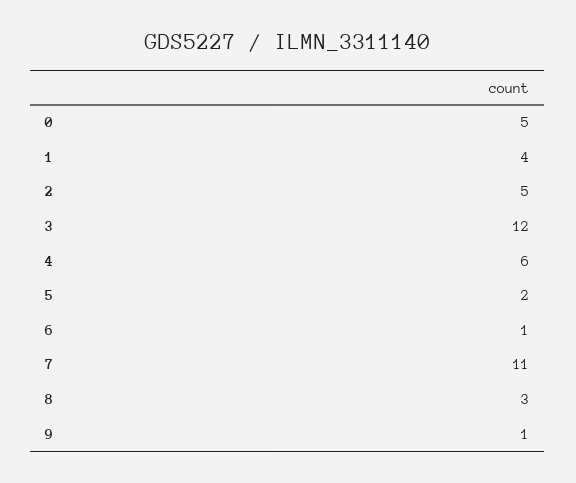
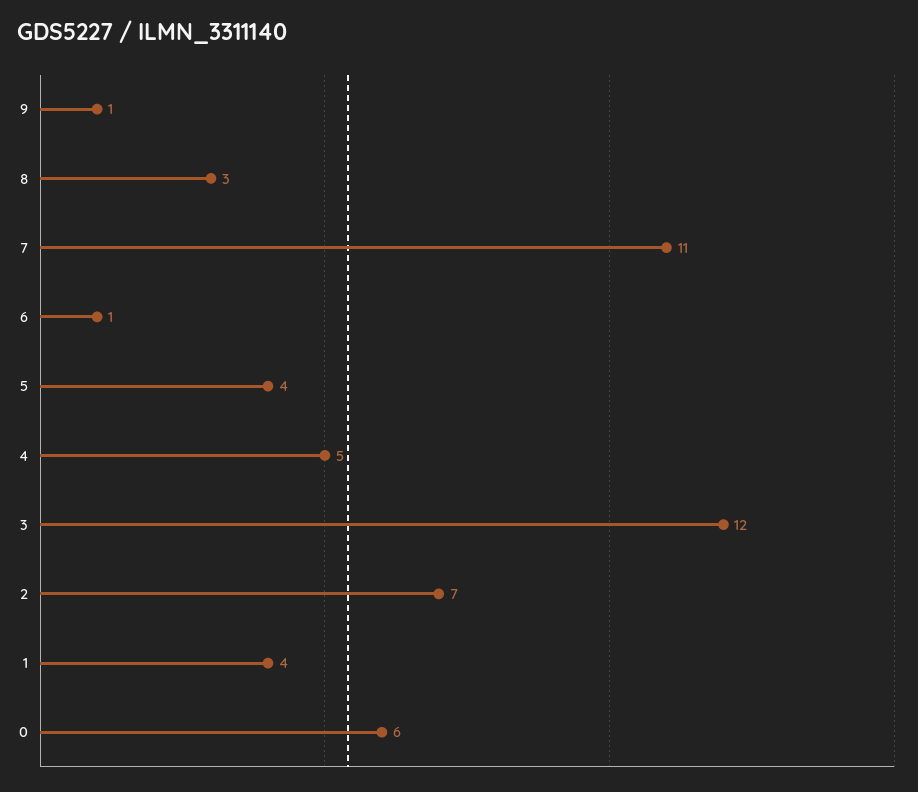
0: 5 -> 6
2: 5 -> 7
4: 6 -> 5
5: 2 -> 4

